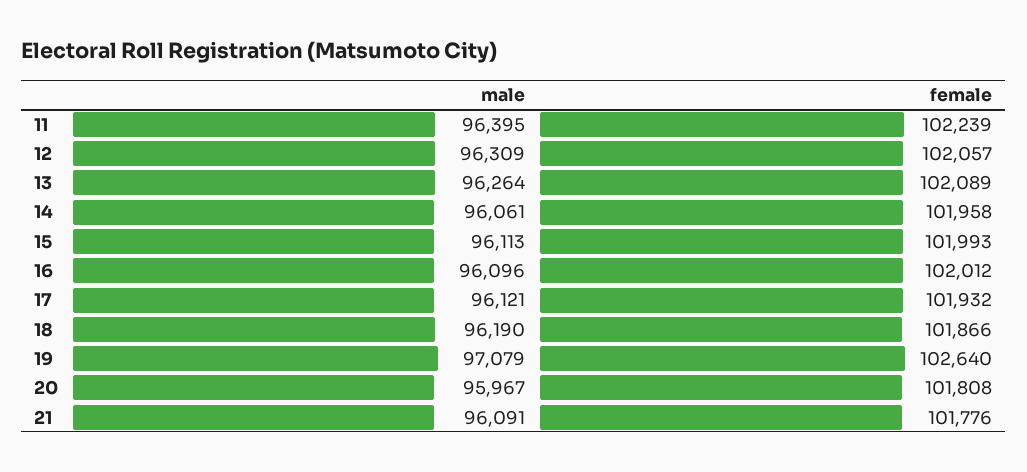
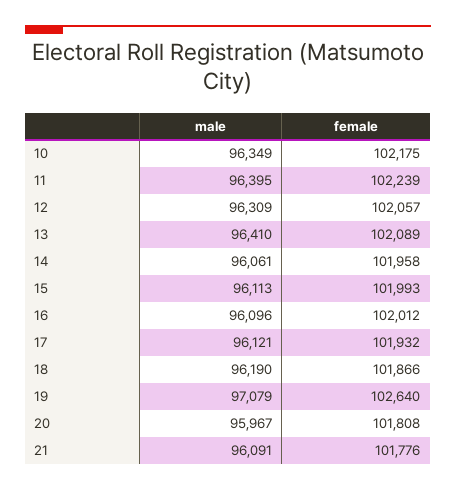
male, 13: 96264 -> 96410
male, 10: none -> 96349
female, 10: none -> 102175

